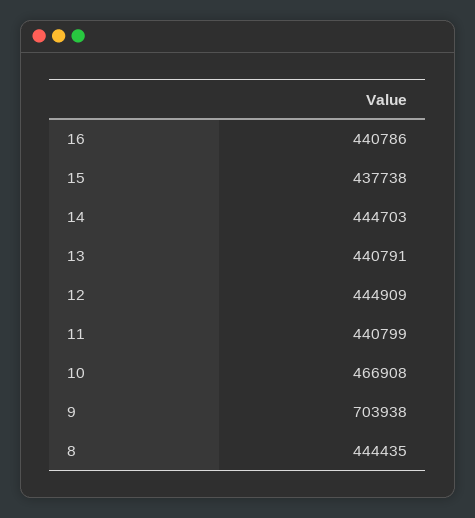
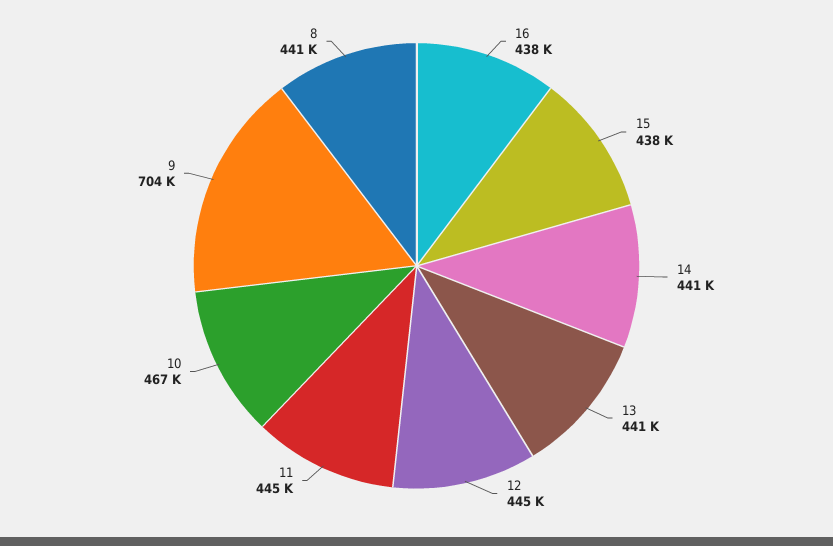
16: 440786 -> 438000
14: 444703 -> 441000
11: 440799 -> 445000
8: 444435 -> 441000

